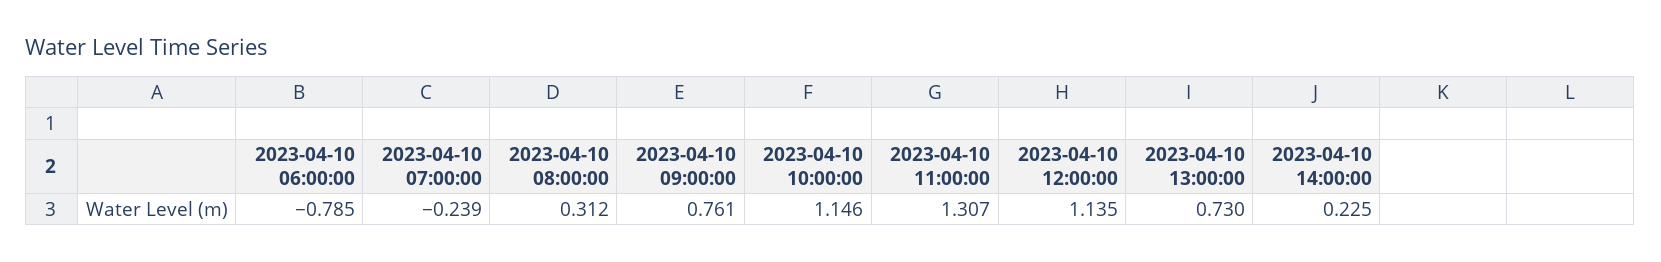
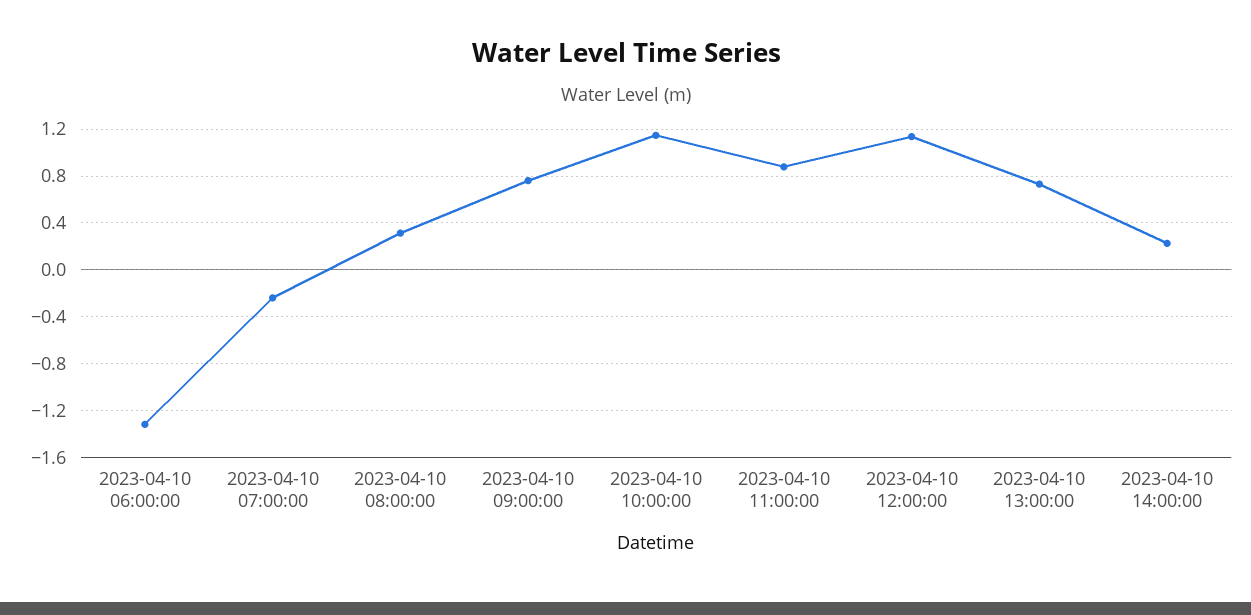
2023-04-10 06:00:00: -0.785 -> -1.3
2023-04-10 11:00:00: 1.307 -> 0.9

